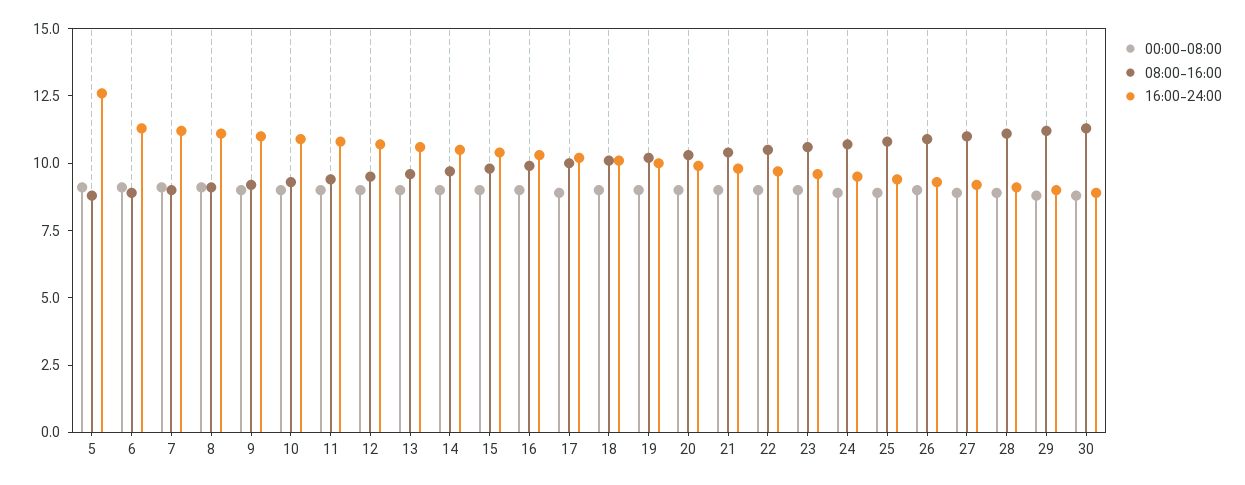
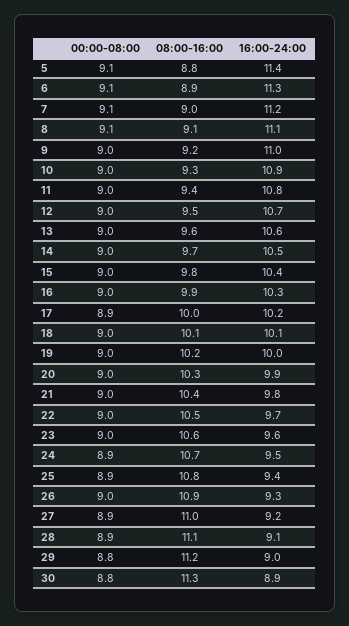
16:00-24:00, 5: 12.5 -> 11.4

